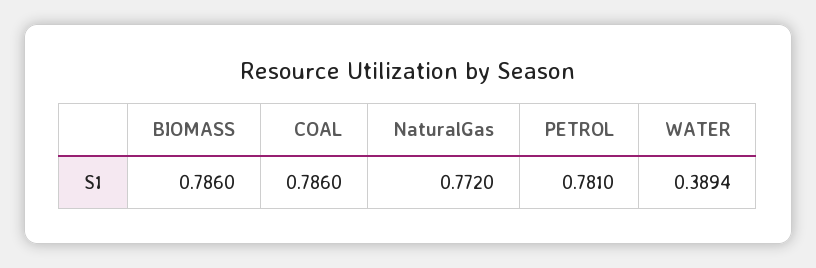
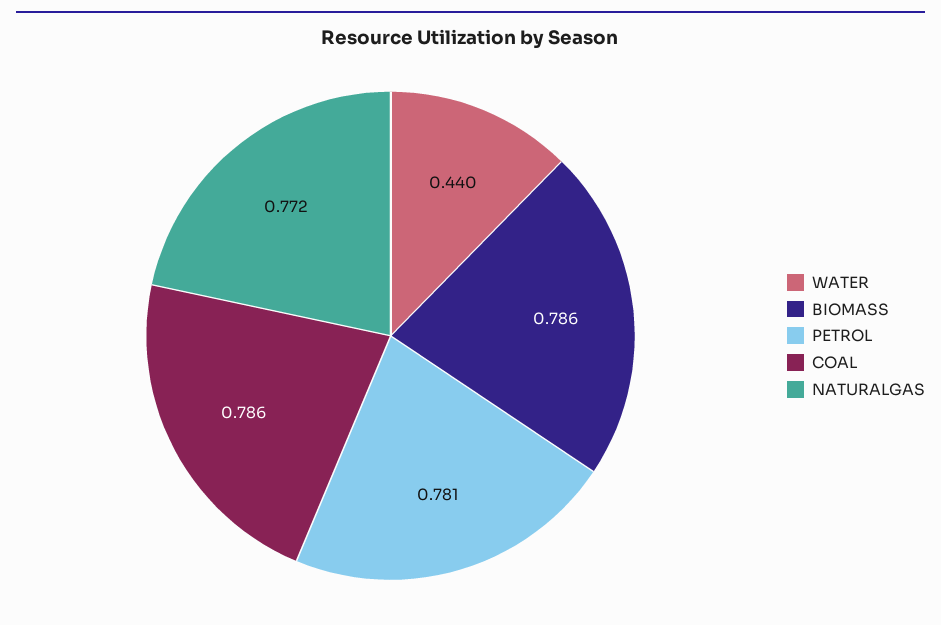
WATER: 0.3894 -> 0.44

